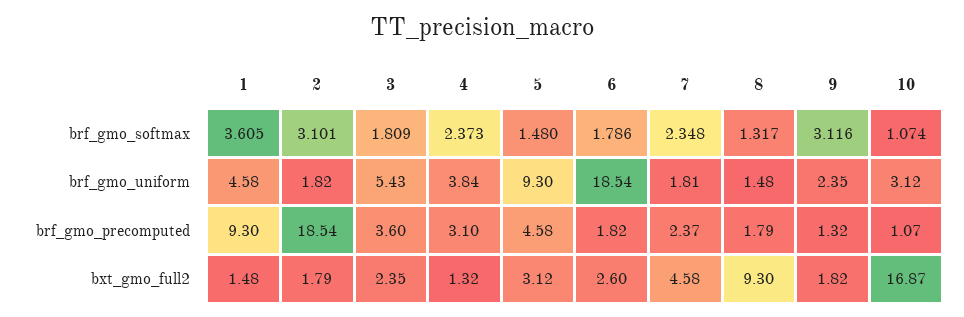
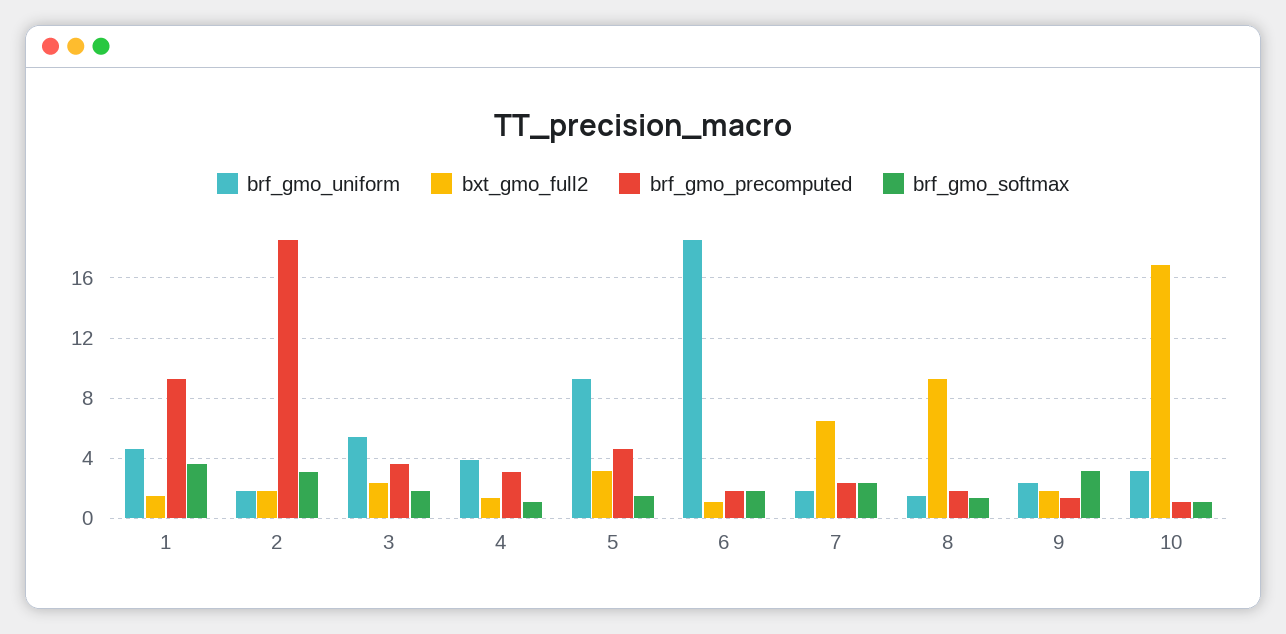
brf_gmo_softmax, 4: 2.373 -> 1
bxt_gmo_full2, 6: 2.6 -> 1
bxt_gmo_full2, 7: 4.58 -> 6.5

